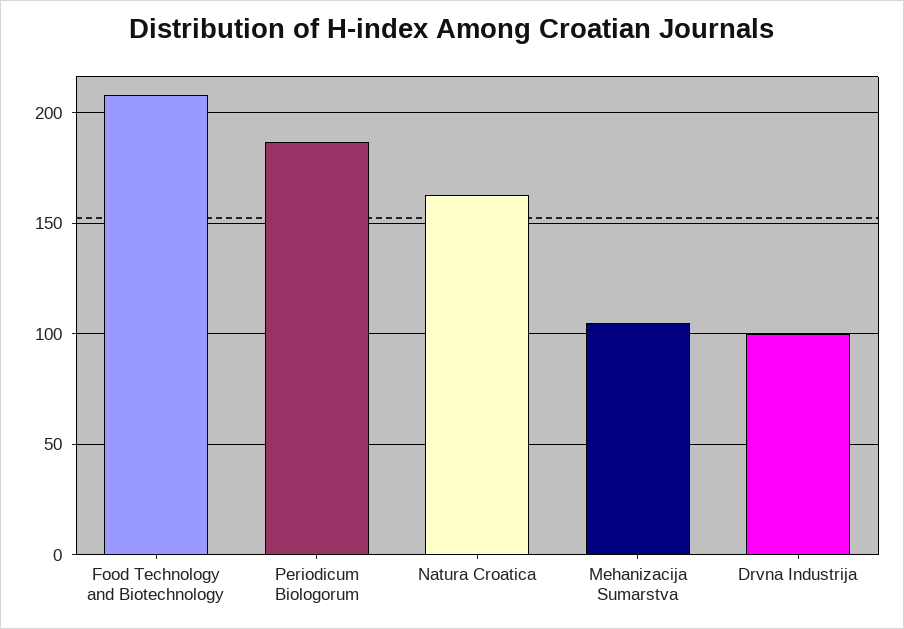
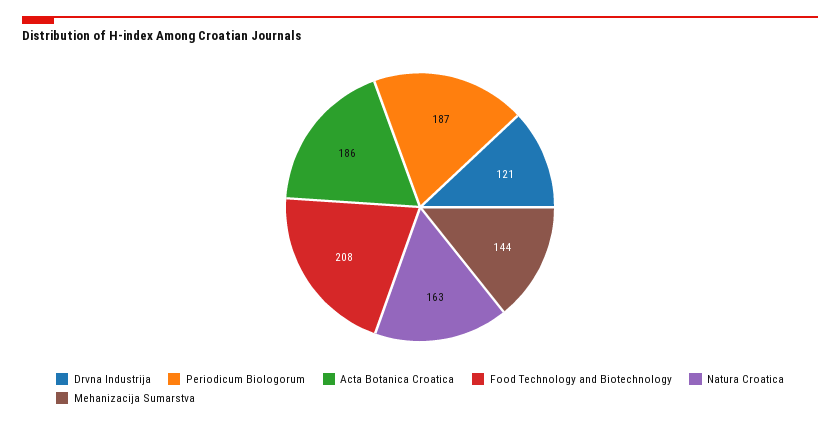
Mehanizacija Sumarstva: 105 -> 144
Drvna Industrija: 100 -> 121
Acta Botanica Croatica: none -> 186

